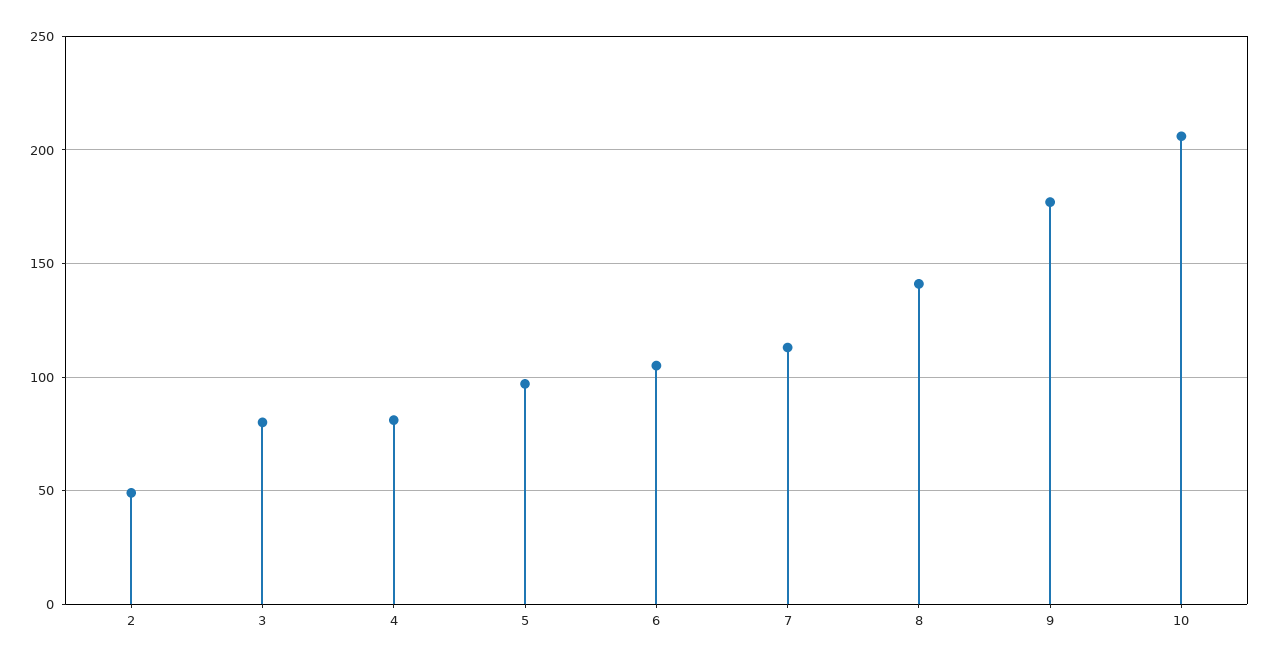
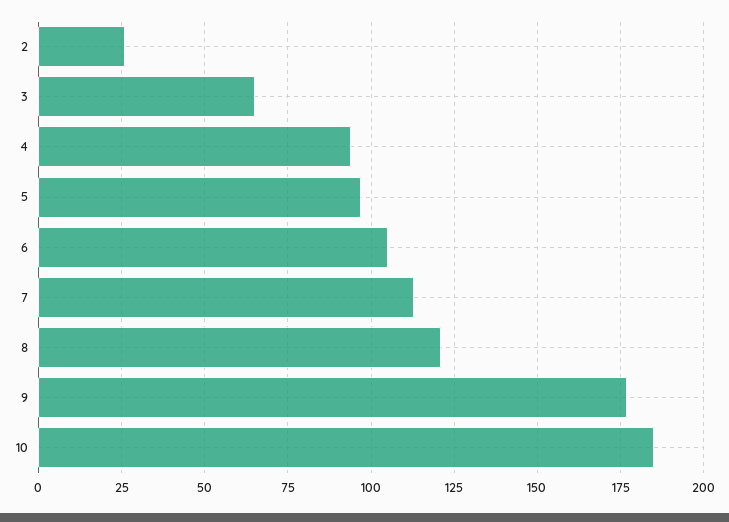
2: 50 -> 25
3: 80 -> 65
4: 80 -> 95
8: 140 -> 120
10: 205 -> 185

